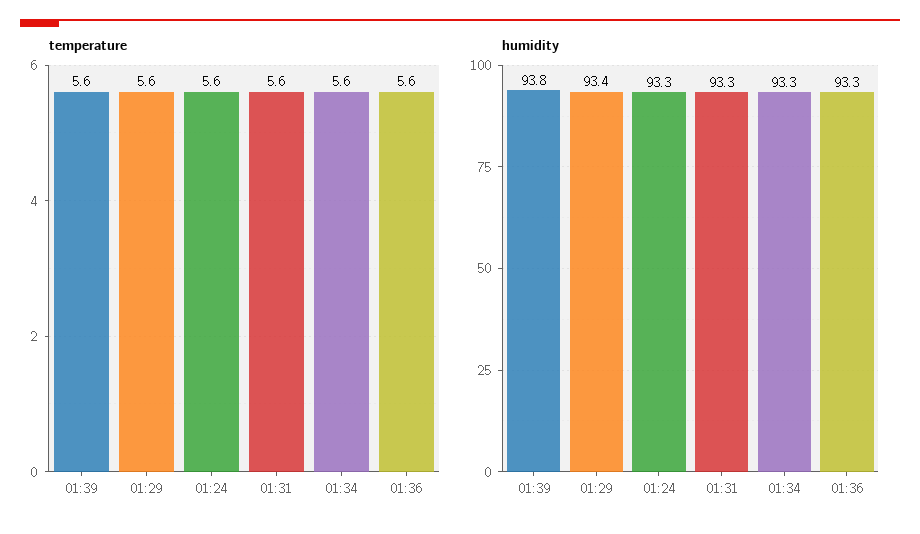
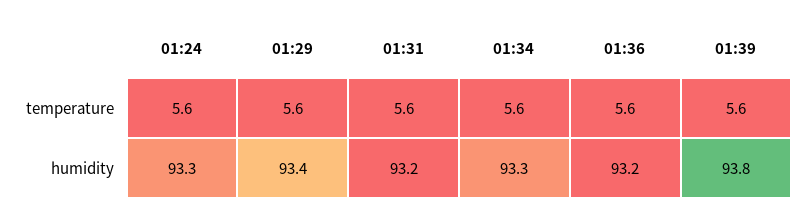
humidity, 01:31: 93.3 -> 93.2
humidity, 01:36: 93.3 -> 93.2

